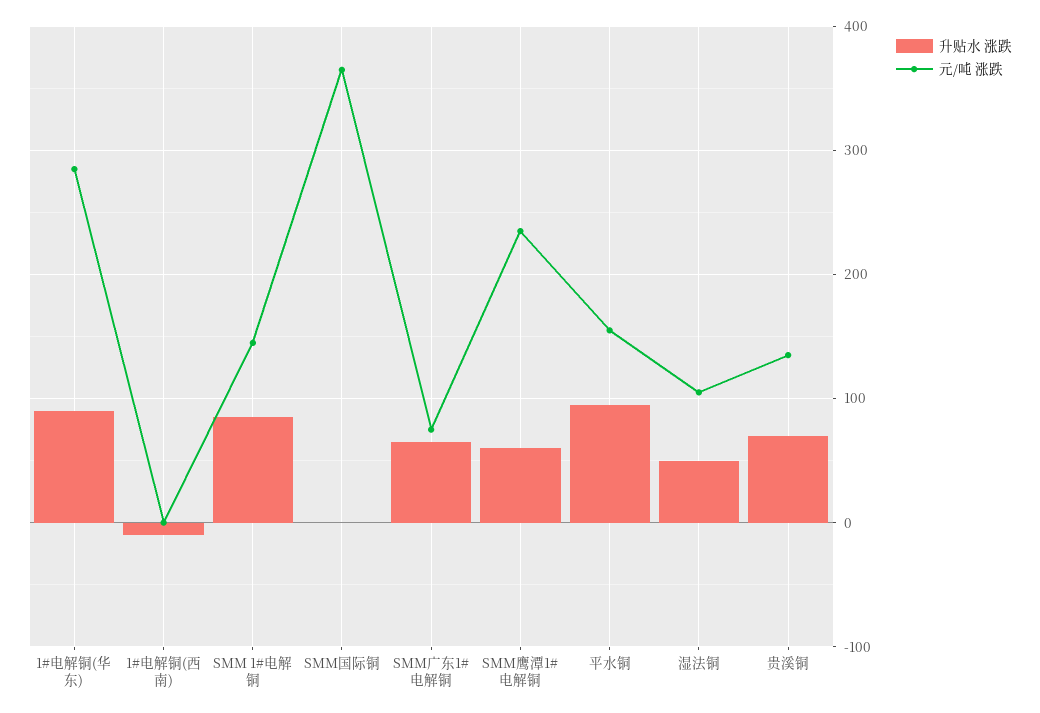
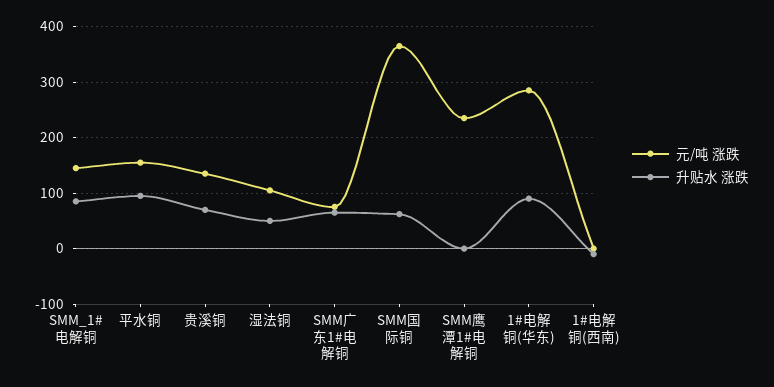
升贴水 涨跌, SMM国际铜: 0 -> 60
升贴水 涨跌, SMM鹰潭1#电解铜: 60 -> 0

